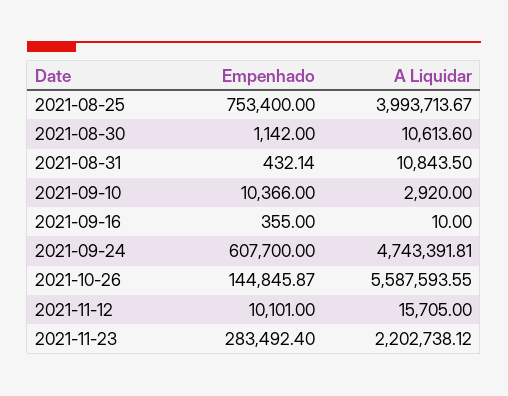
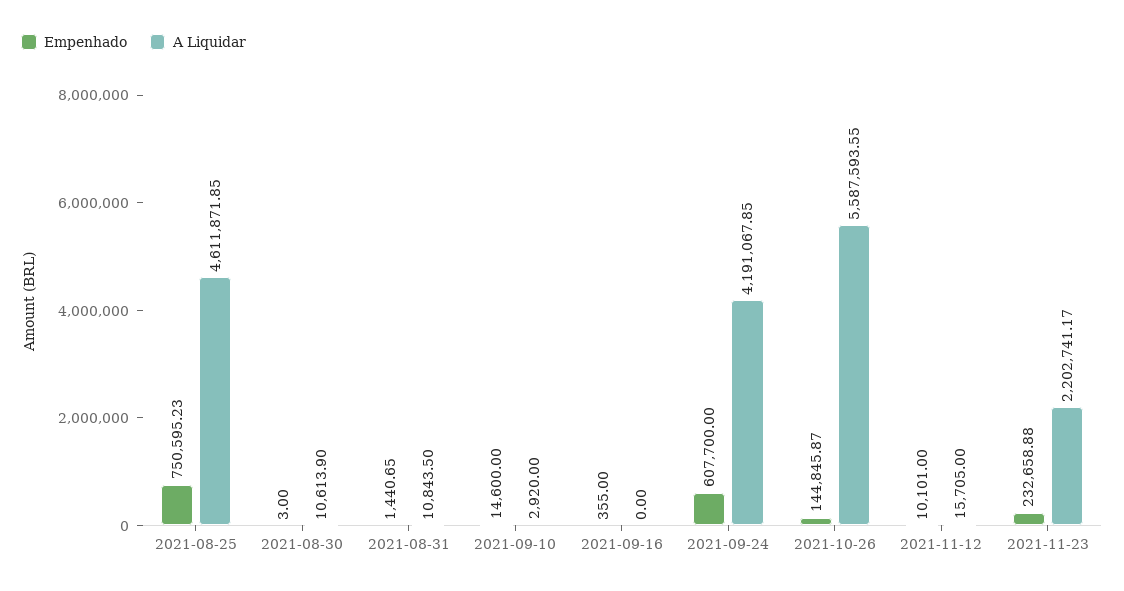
Empenhado, 2021-08-25: 753400 -> 750595.23
A Liquidar, 2021-08-25: 3993713.67 -> 4611871.85
Empenhado, 2021-08-30: 1142 -> 3
A Liquidar, 2021-08-30: 10613.6 -> 10613.9
Empenhado, 2021-08-31: 432.14 -> 1440.65
Empenhado, 2021-09-10: 10366 -> 14600
A Liquidar, 2021-09-16: 10 -> 0
A Liquidar, 2021-09-24: 4743391.81 -> 4191067.85
Empenhado, 2021-11-23: 283492.4 -> 232658.88
A Liquidar, 2021-11-23: 2202738.12 -> 2202741.17

